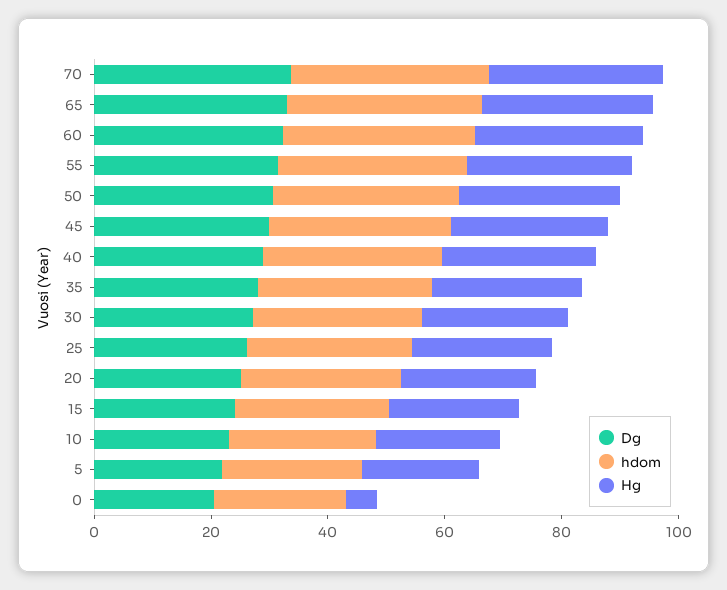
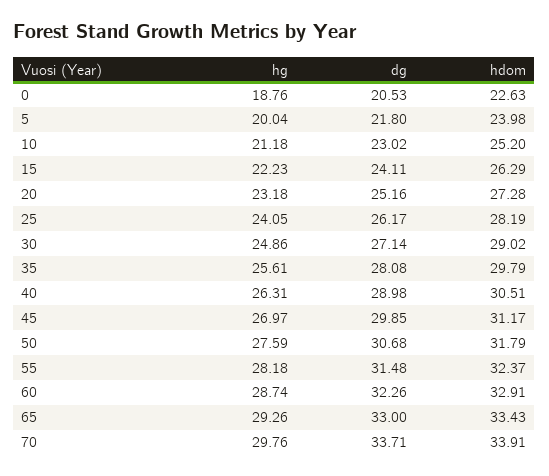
Hg, 0: 5 -> 18.76

